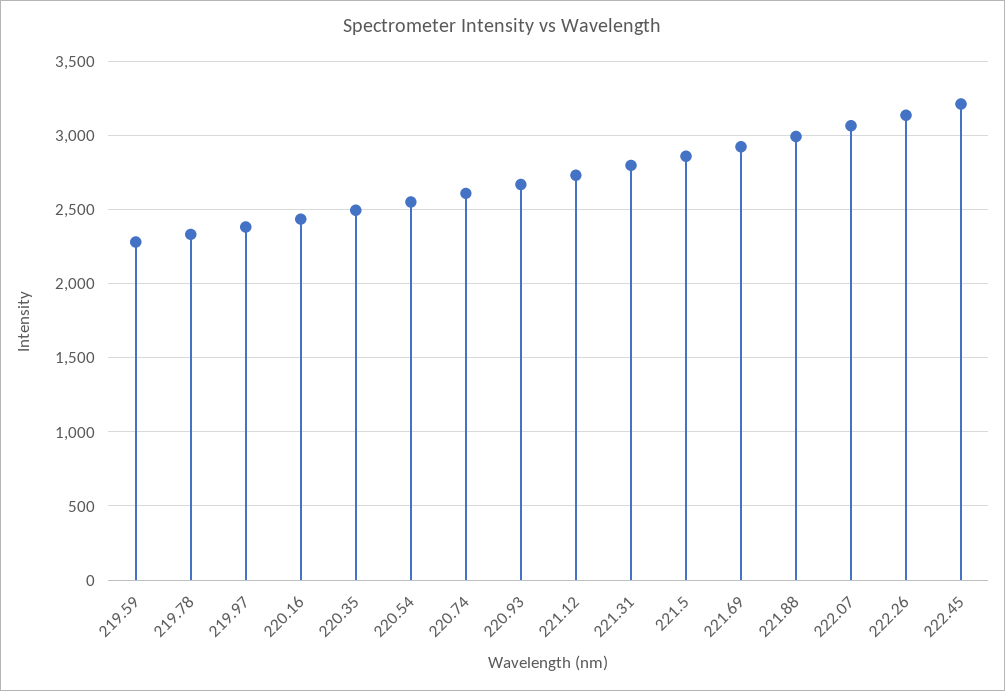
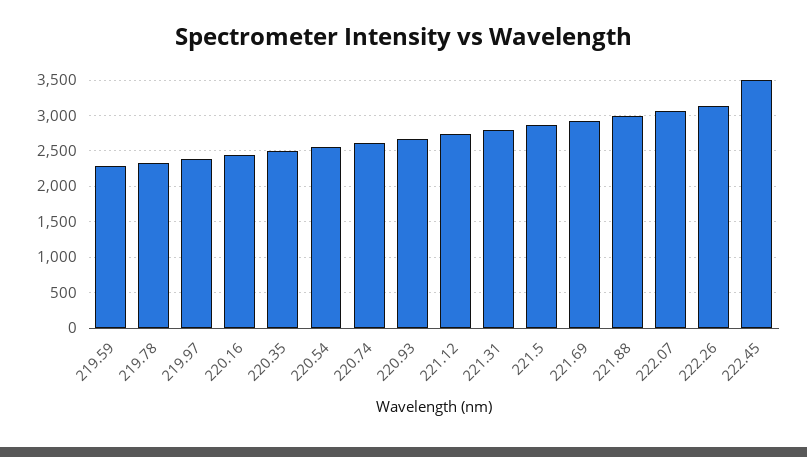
222.45: 3200 -> 3500

